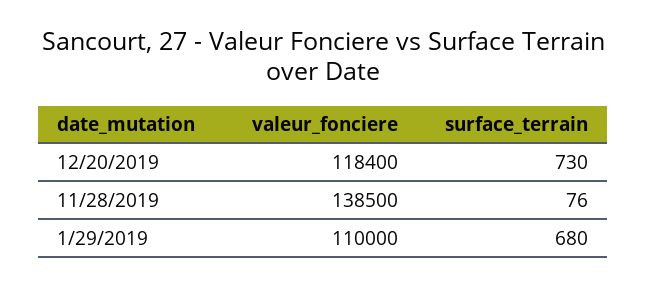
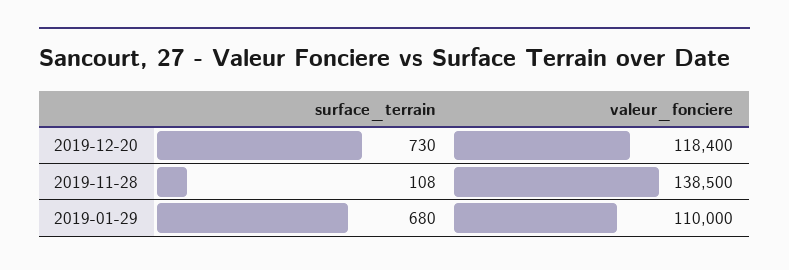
surface_terrain, 11/28/2019: 76 -> 108

